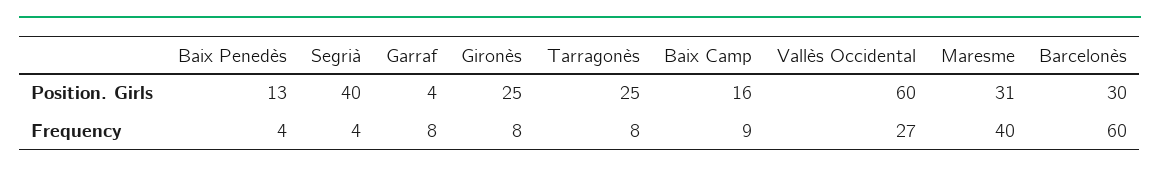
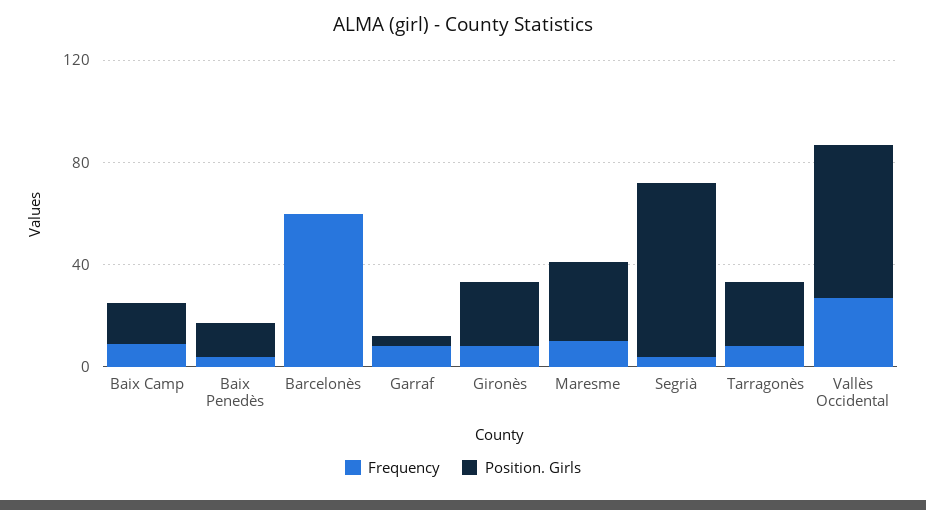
Position. Girls, Segrià: 40 -> 70
Position. Girls, Barcelonès: 30 -> 0
Frequency, Maresme: 40 -> 10

